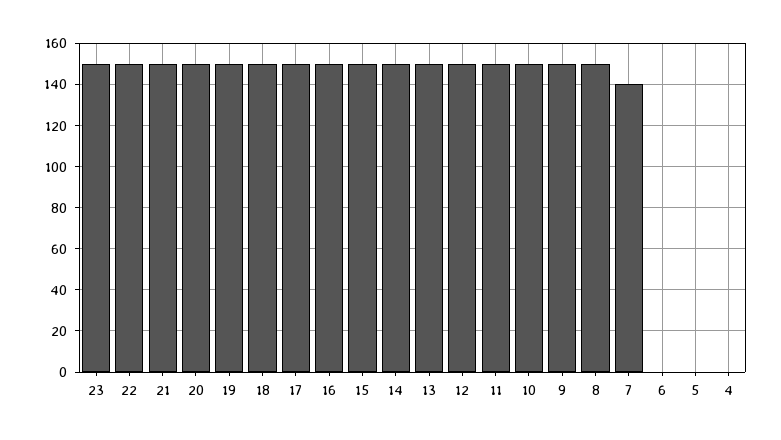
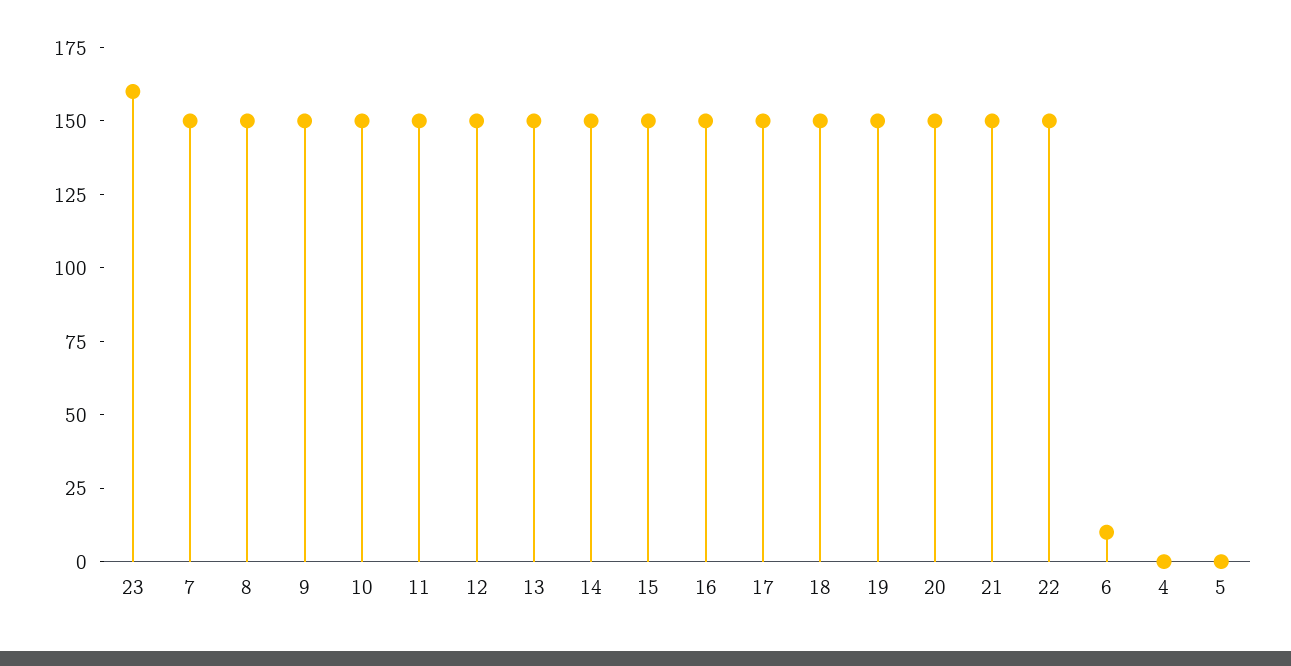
23: 150 -> 160
7: 140 -> 150
6: 0 -> 10

